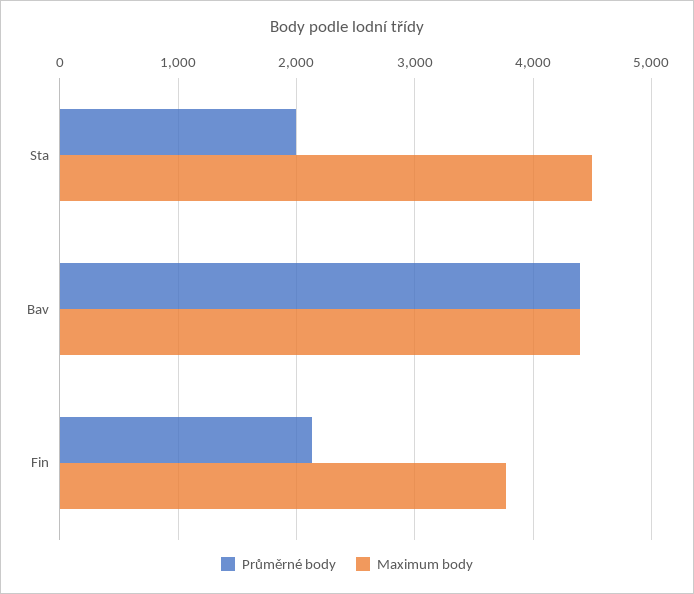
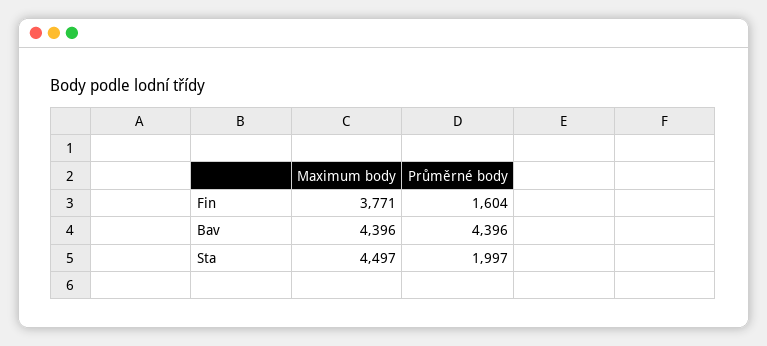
Průměrné body, Fin: 2100 -> 1604

